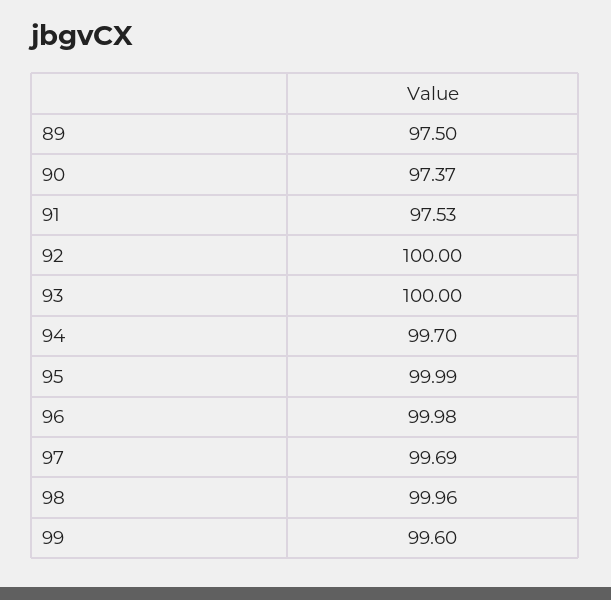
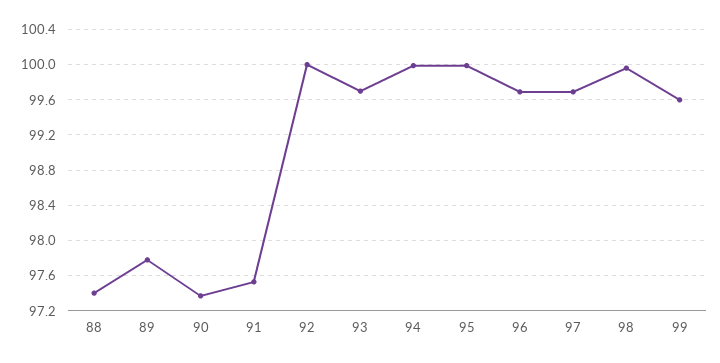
89: 97.5 -> 97.8
93: 100 -> 99.7
94: 99.7 -> 100
96: 99.98 -> 99.7
88: none -> 97.4

